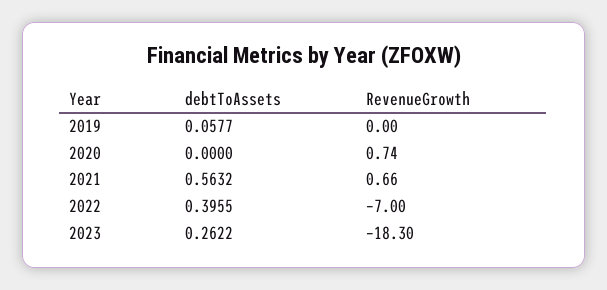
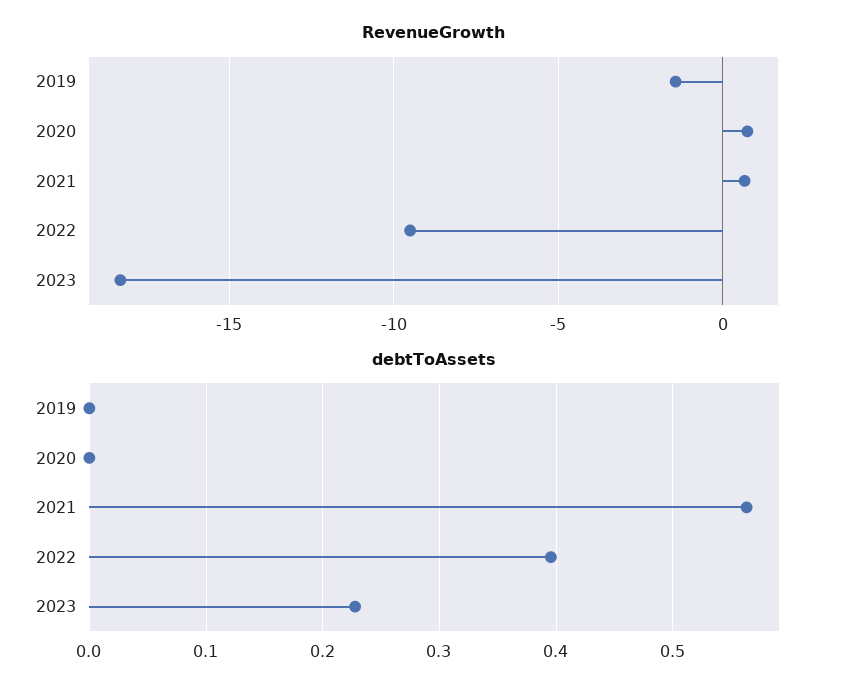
debtToAssets, 2019: 0.0577 -> 0
RevenueGrowth, 2019: 0 -> -1.5
RevenueGrowth, 2022: -7 -> -9.5
debtToAssets, 2023: 0.2622 -> 0.23

